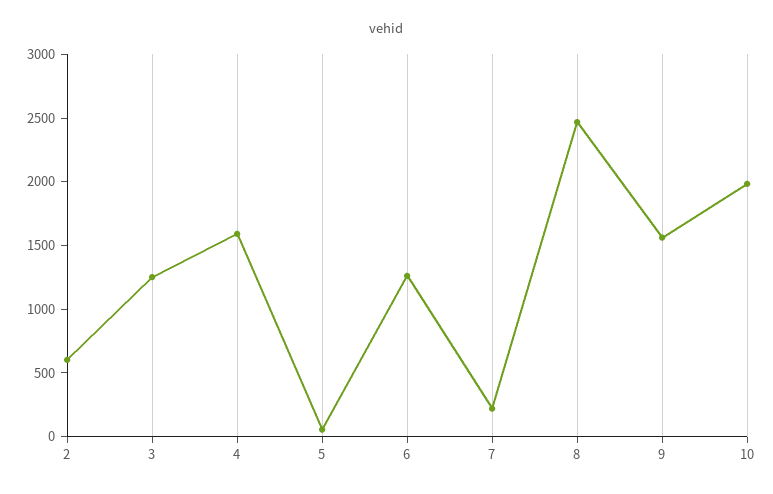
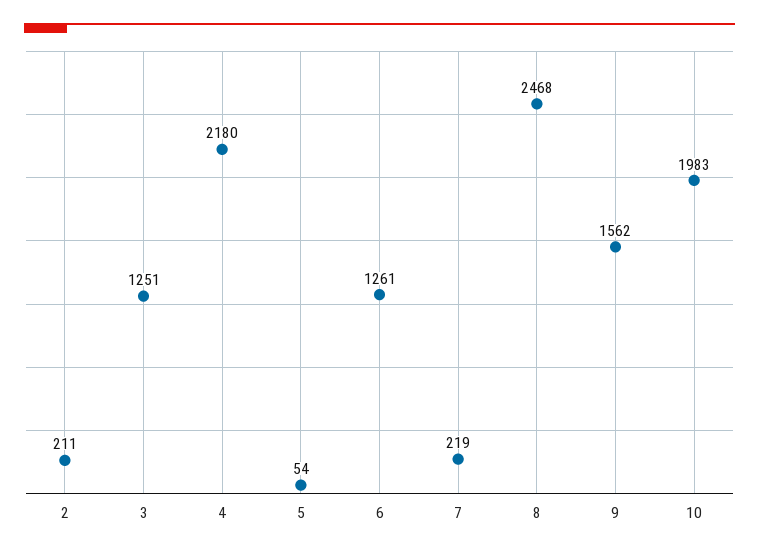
2: 600 -> 211
4: 1600 -> 2180

